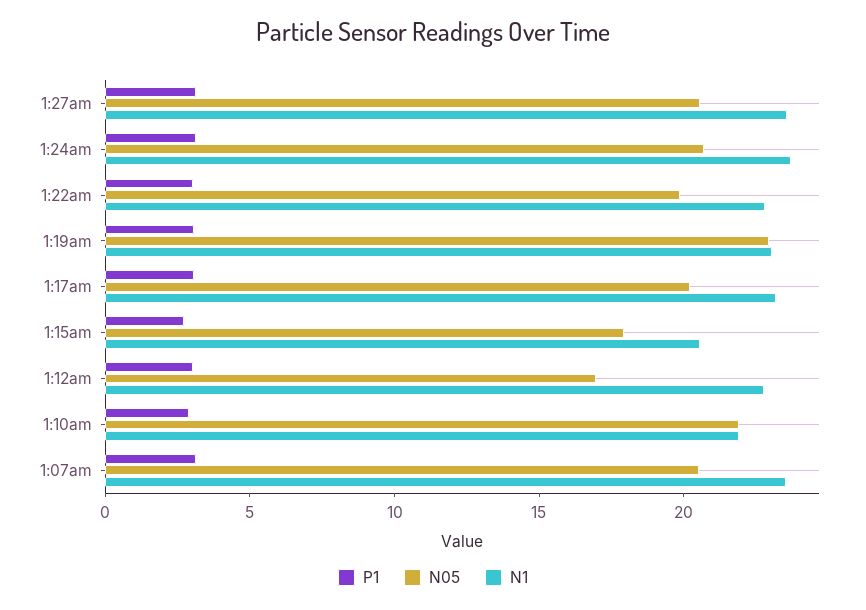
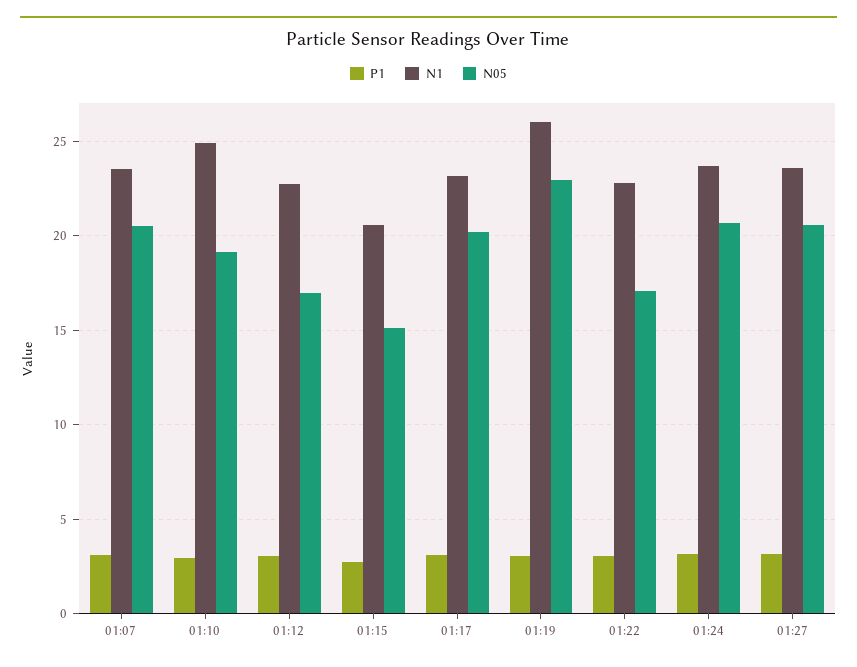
N05, 1:22am: 20 -> 17
N1, 1:19am: 23 -> 26
N05, 1:15am: 18 -> 15
N05, 1:10am: 22 -> 19
N1, 1:10am: 22 -> 25

